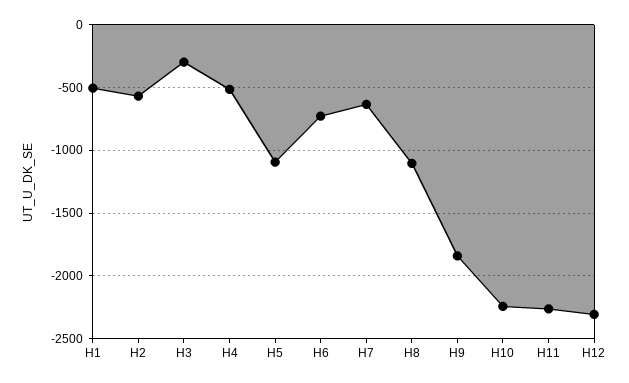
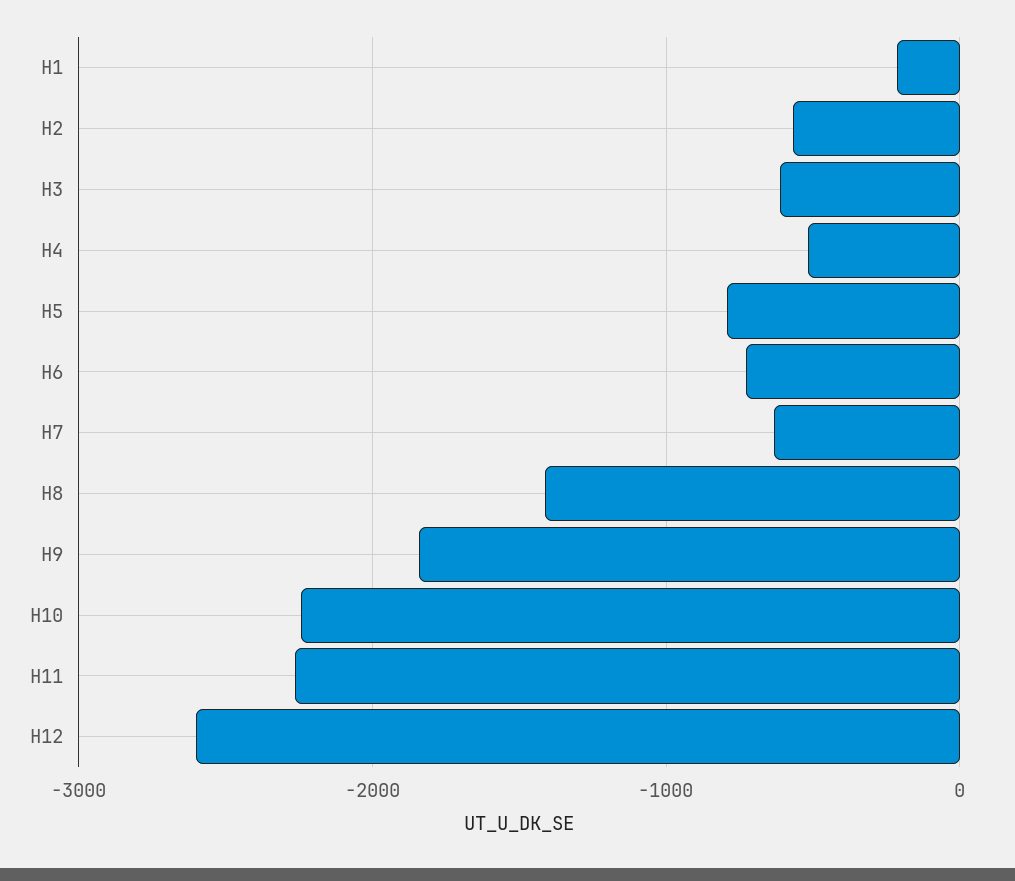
H1: -500 -> -200
H3: -300 -> -600
H5: -1100 -> -800
H8: -1100 -> -1400
H12: -2300 -> -2600

